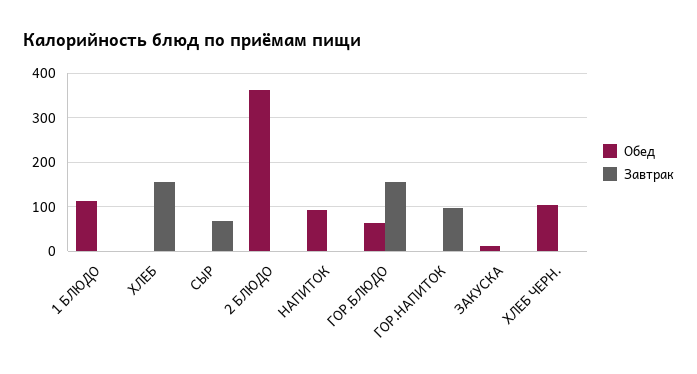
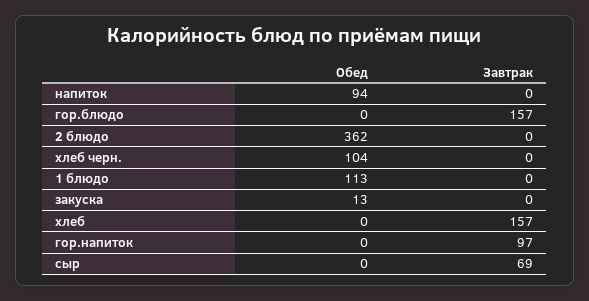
Обед, ГОР.БЛЮДО: 60 -> 0

